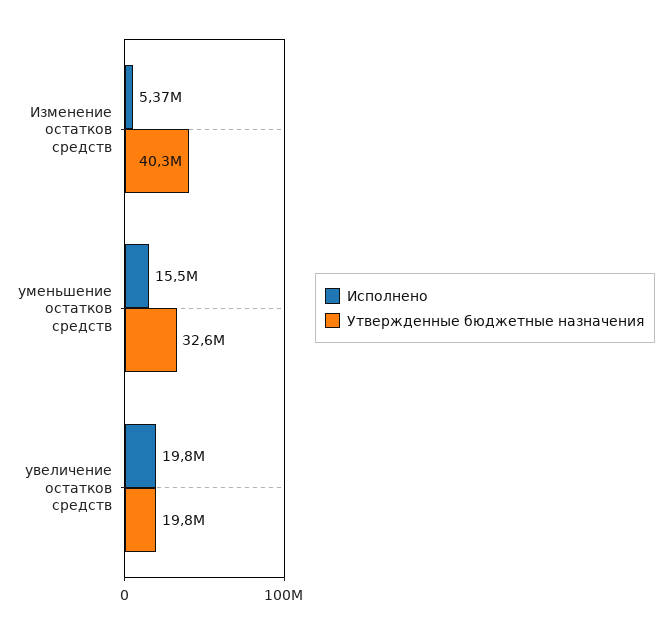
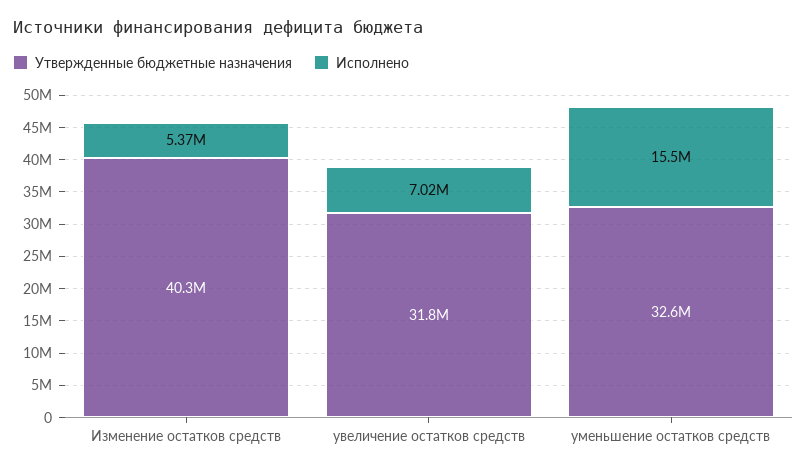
Исполнено, увеличение остатков средств: 19800000 -> 7020000
Утвержденные бюджетные назначения, увеличение остатков средств: 19800000 -> 31800000

